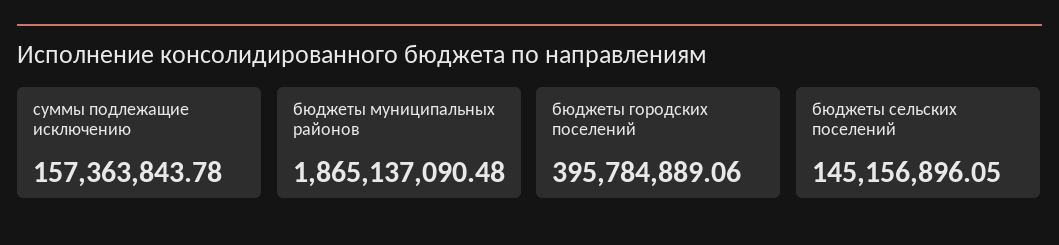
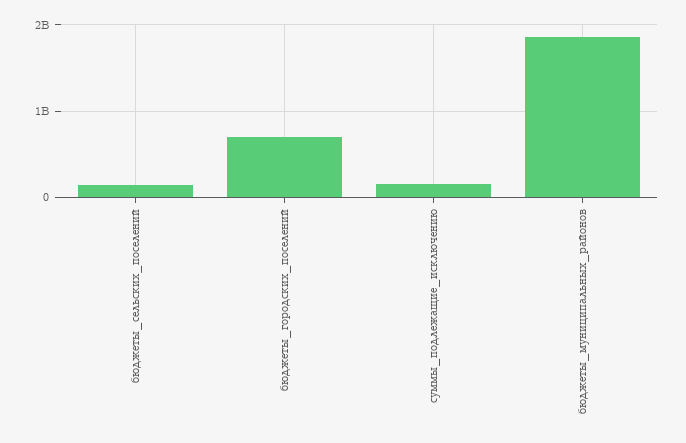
бюджеты городских поселений: 395784889.06 -> 700000000

